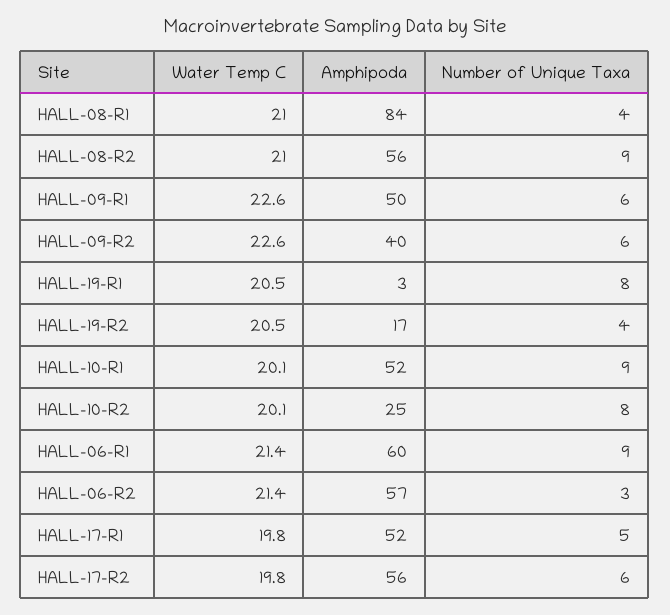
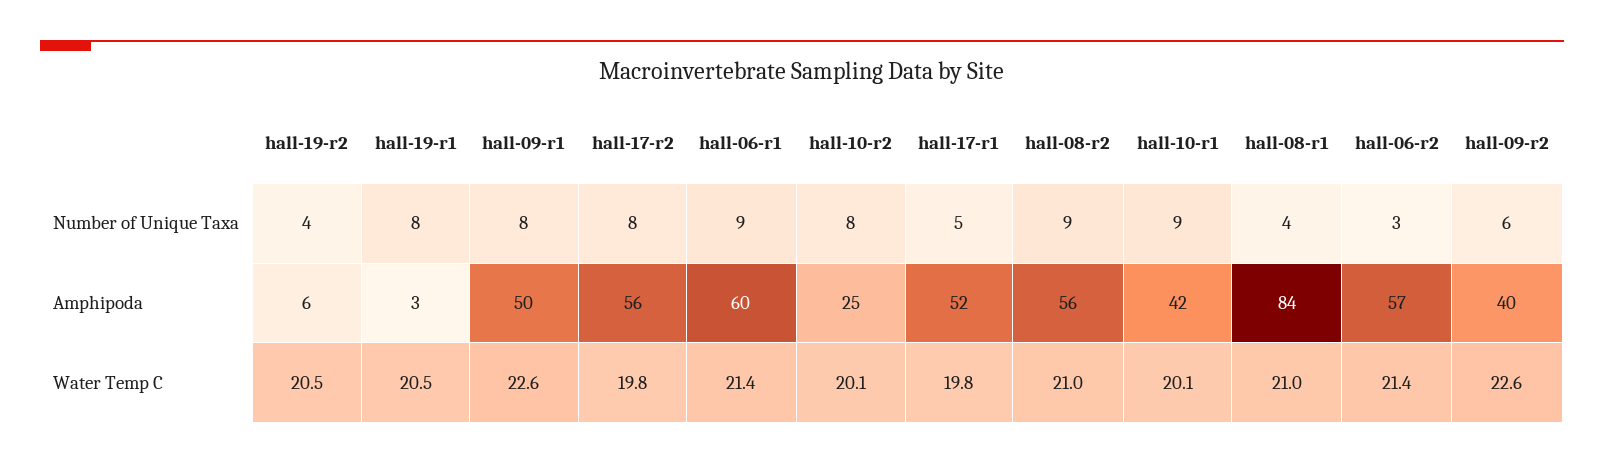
Number of Unique Taxa, HALL-09-R1: 6 -> 8
Amphipoda, HALL-19-R2: 17 -> 6
Amphipoda, HALL-10-R1: 52 -> 42
Number of Unique Taxa, HALL-17-R2: 6 -> 8

